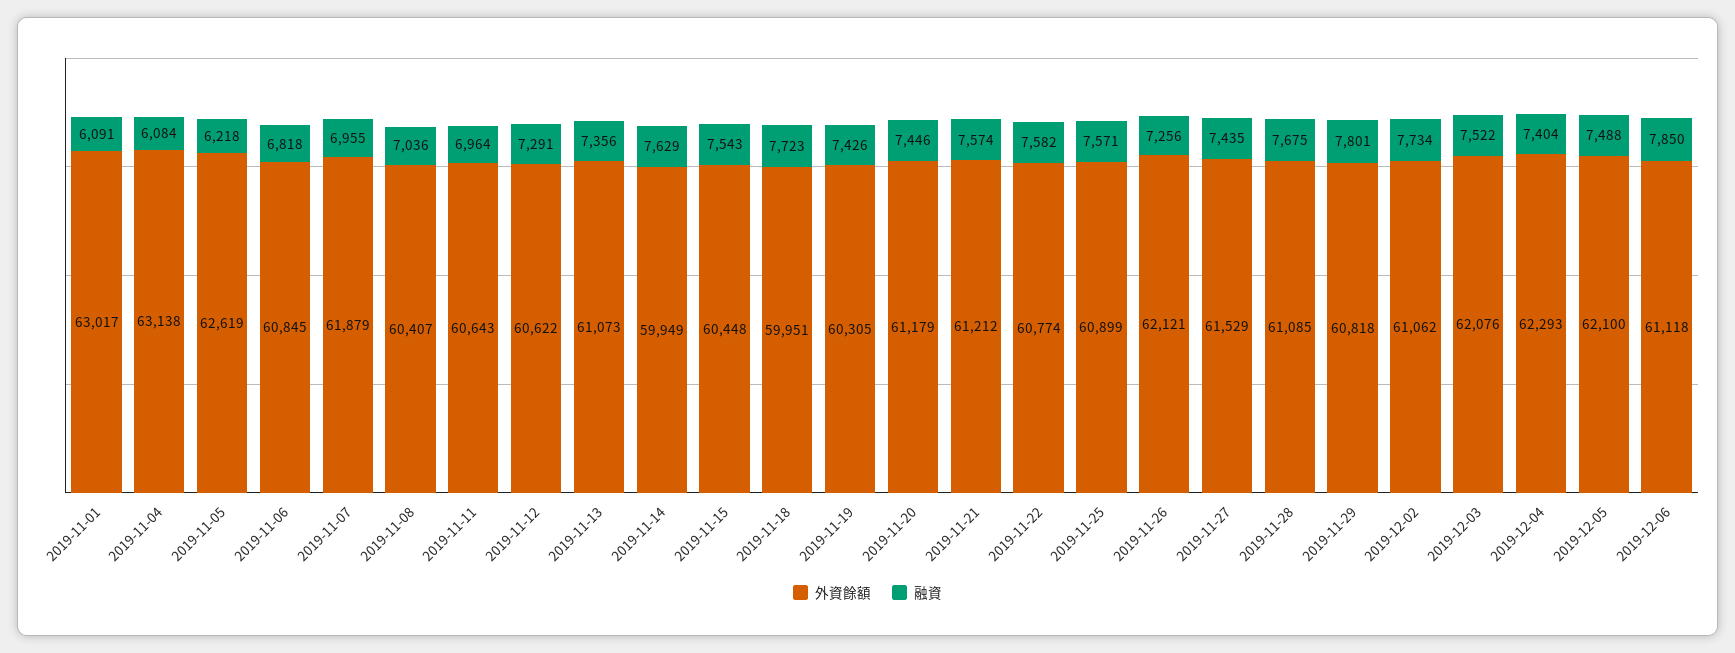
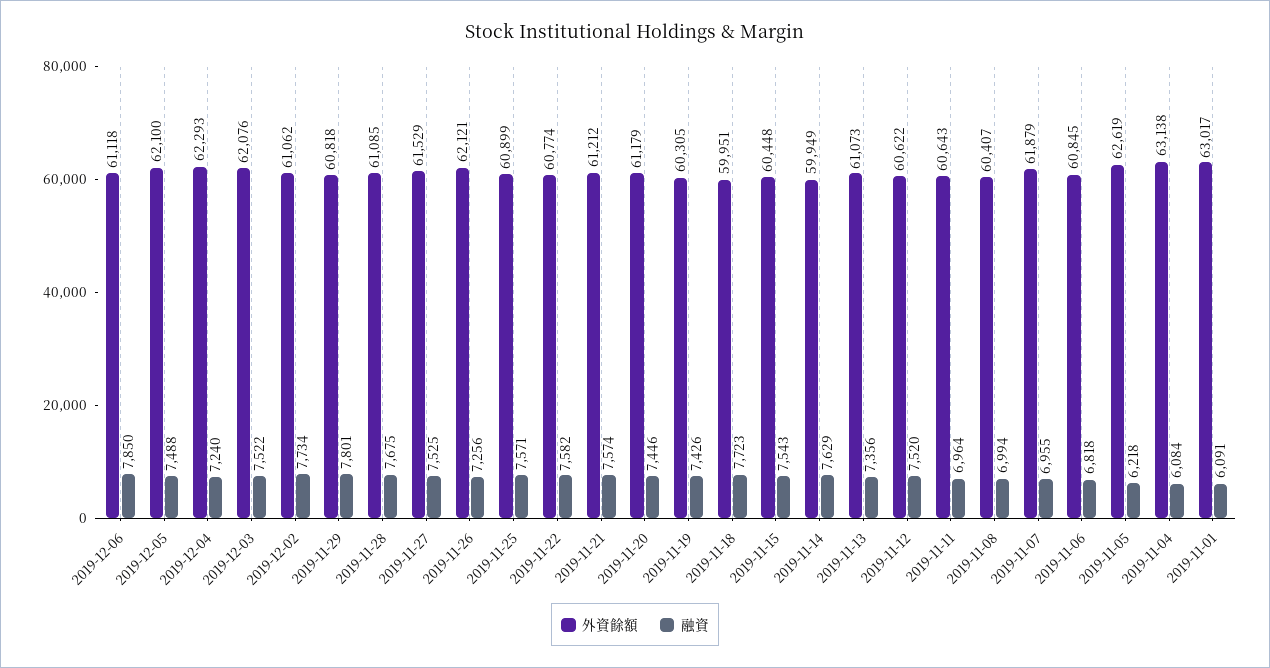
融資, 2019-11-08: 7036 -> 6994
融資, 2019-11-12: 7291 -> 7520
融資, 2019-11-27: 7435 -> 7525
融資, 2019-12-04: 7404 -> 7240

